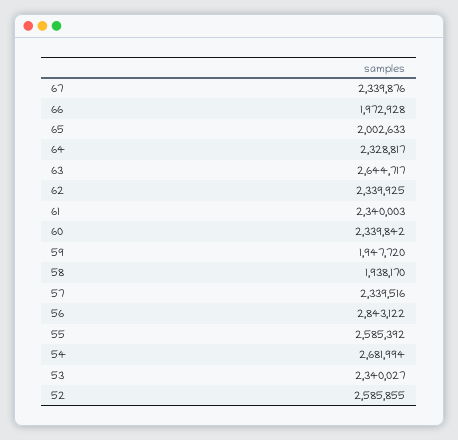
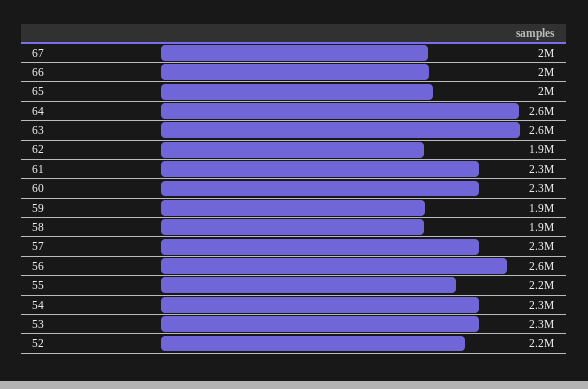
67: 2339876 -> 2000000
64: 2328817 -> 2600000
62: 2339925 -> 1900000
56: 2843122 -> 2600000
55: 2585392 -> 2200000
54: 2681994 -> 2300000
52: 2585855 -> 2200000

